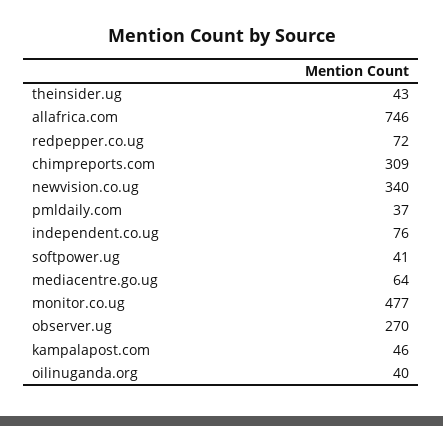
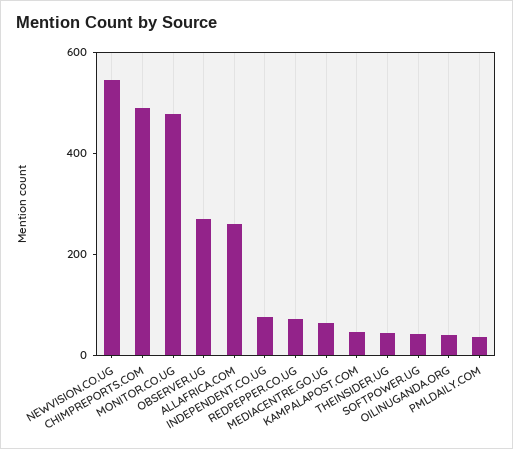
allafrica.com: 746 -> 250
chimpreports.com: 309 -> 500
newvision.co.ug: 340 -> 550

